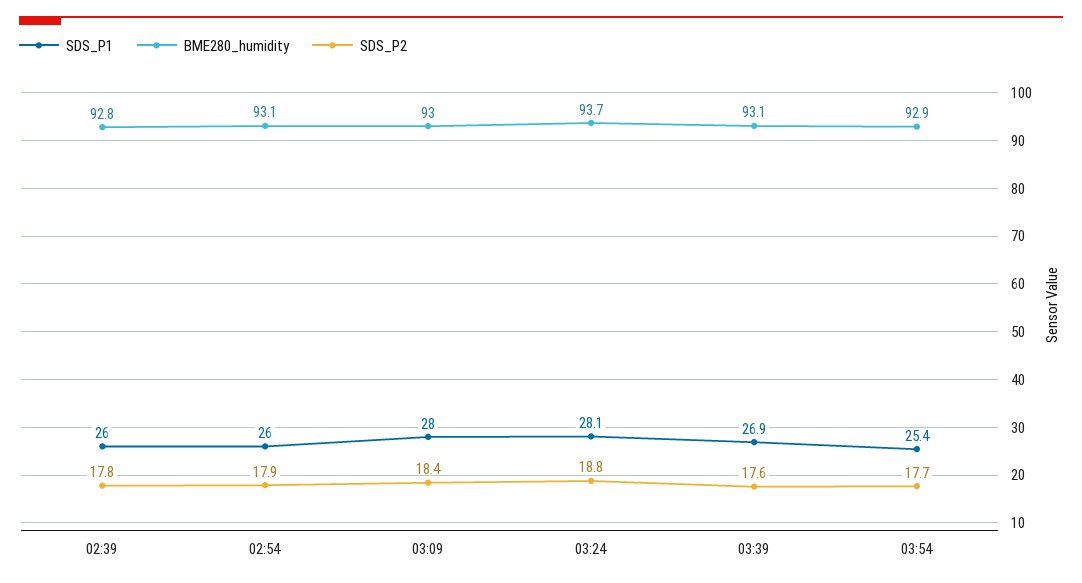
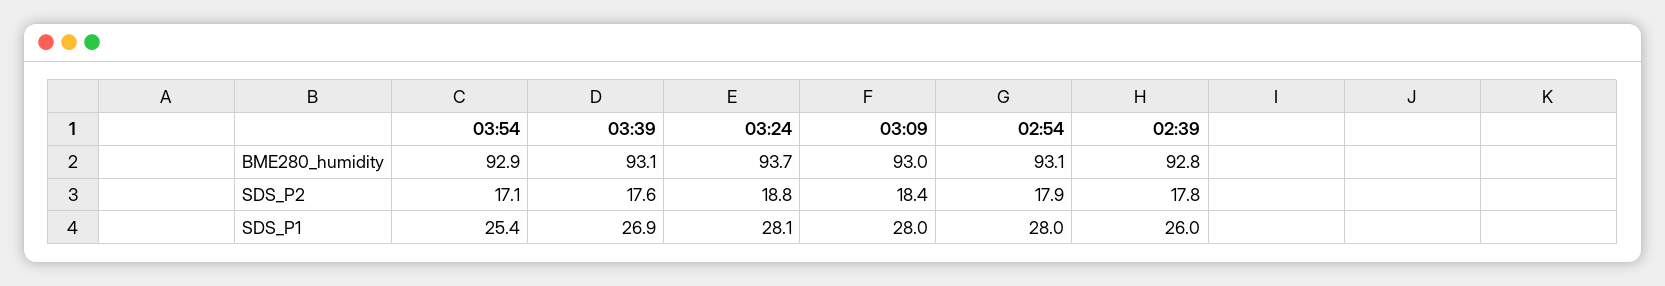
SDS_P1, 02:54: 26 -> 28
SDS_P2, 03:54: 17.7 -> 17.1

